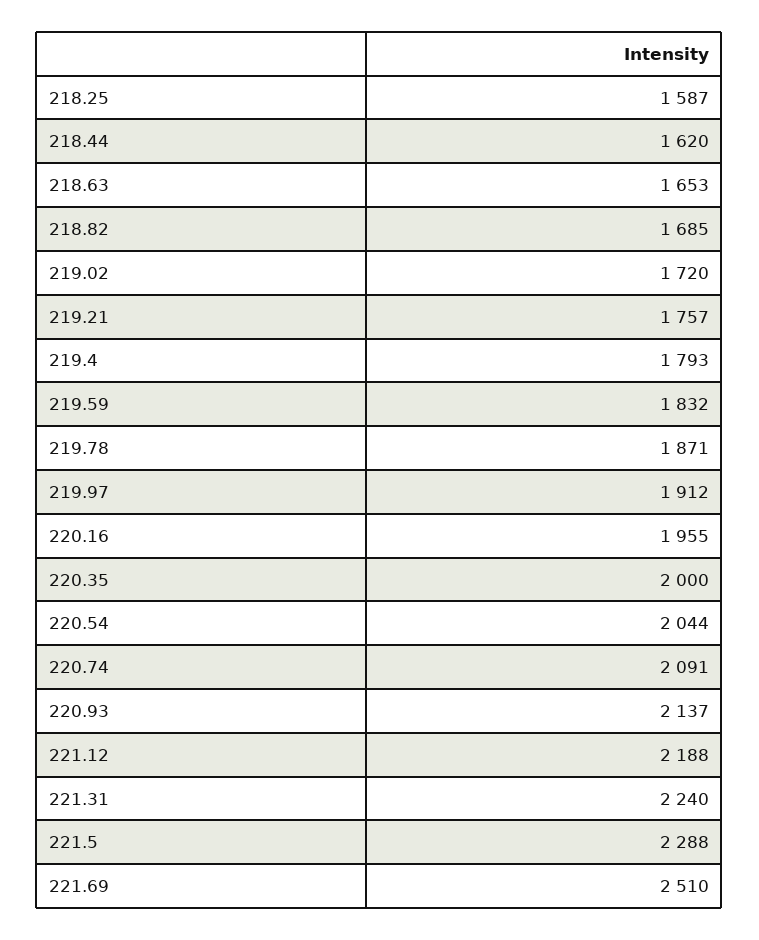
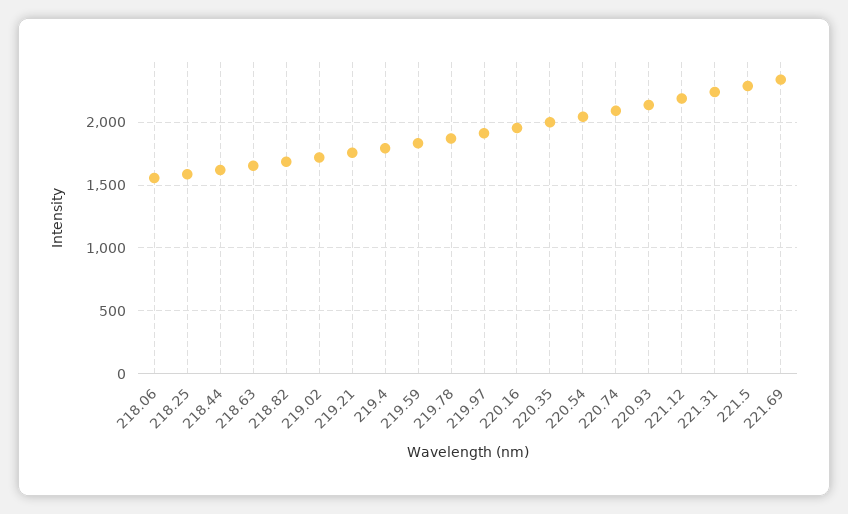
221.69: 2510 -> 2350
218.06: none -> 1550

